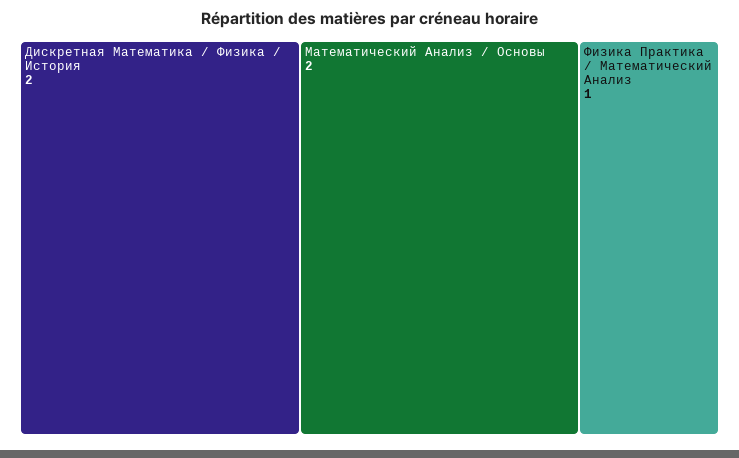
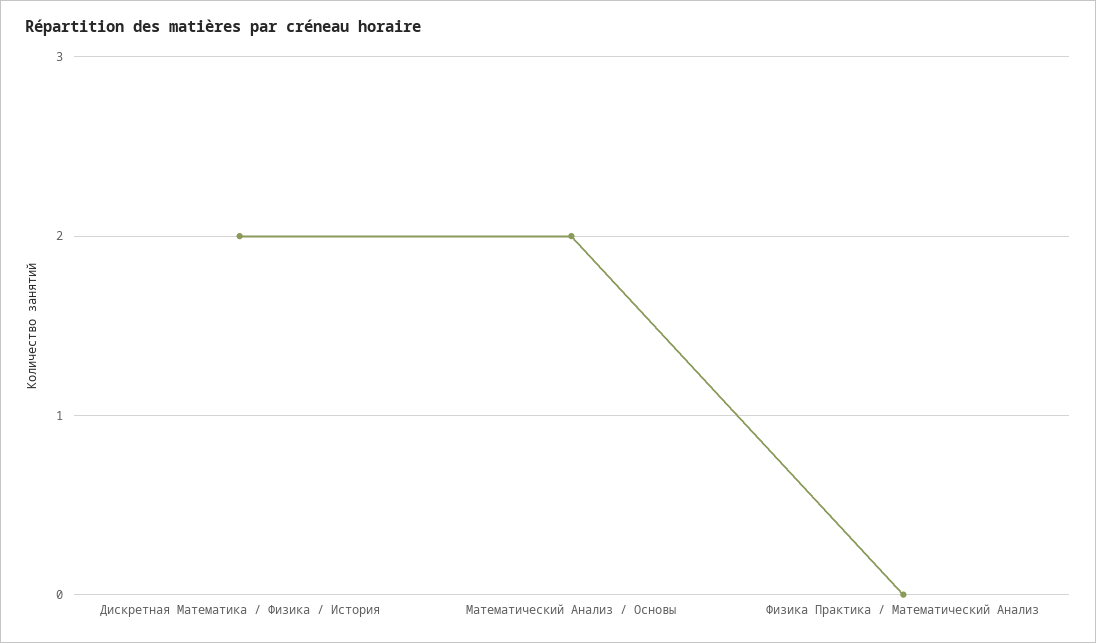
Физика Практика / Математический Анализ: 1 -> 0

